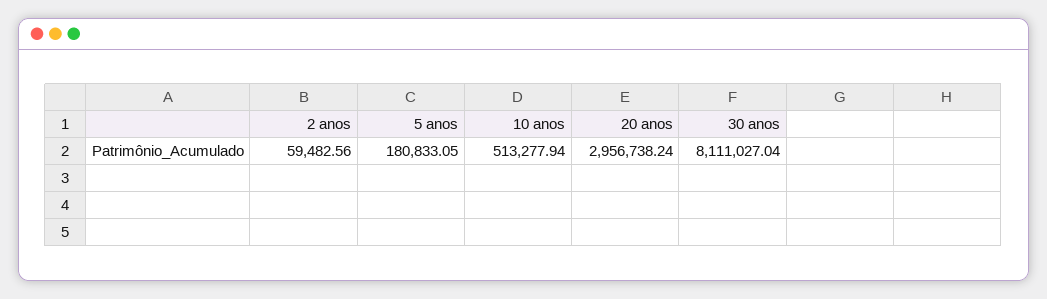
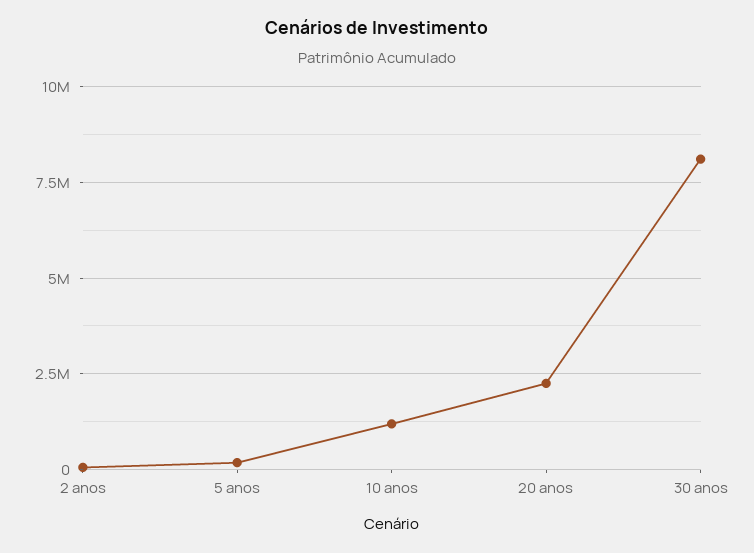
10 anos: 513277.94 -> 1250000
20 anos: 2956738.24 -> 2250000

